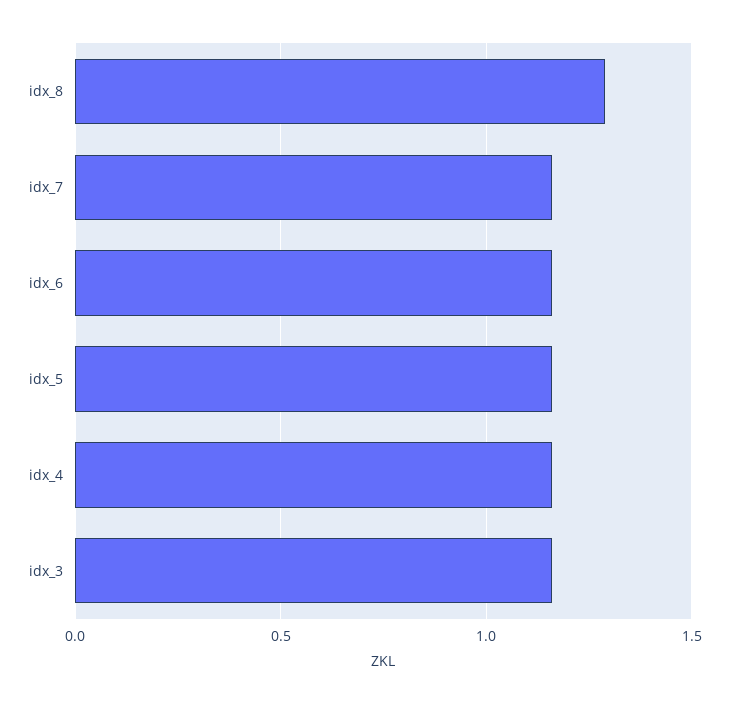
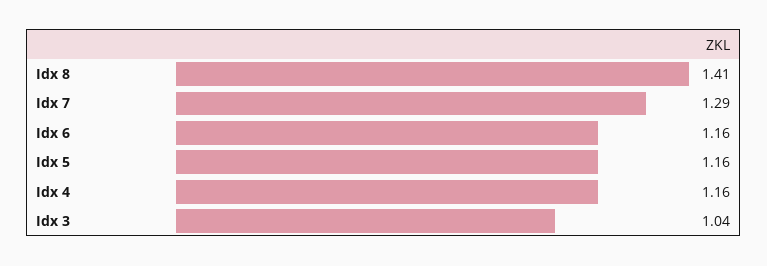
idx_8: 1.3 -> 1.41
idx_7: 1.15 -> 1.29
idx_3: 1.15 -> 1.04

